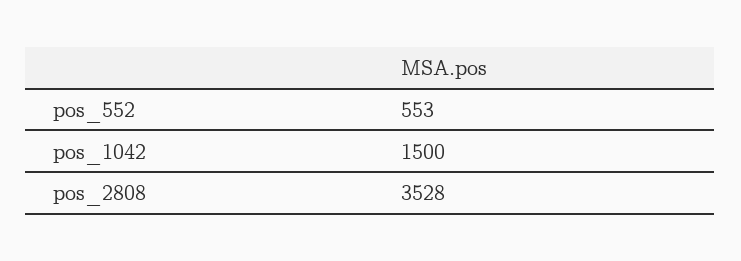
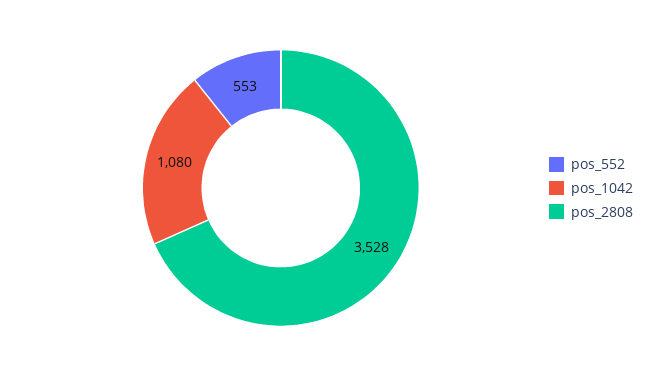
pos_1042: 1500 -> 1080

